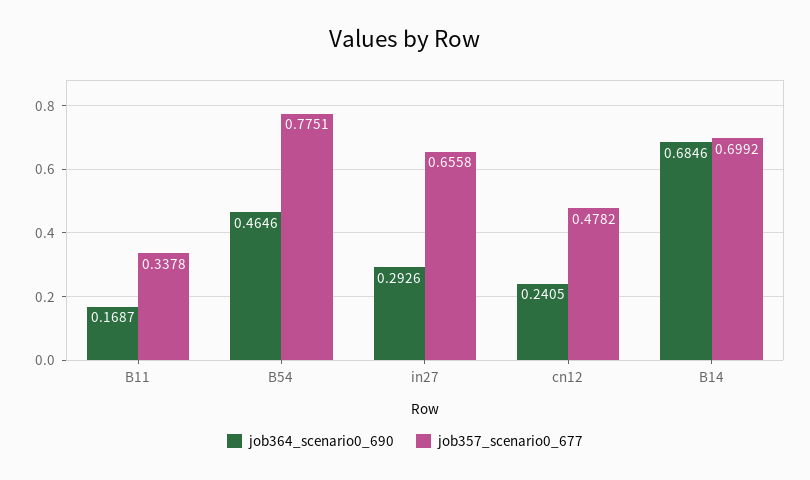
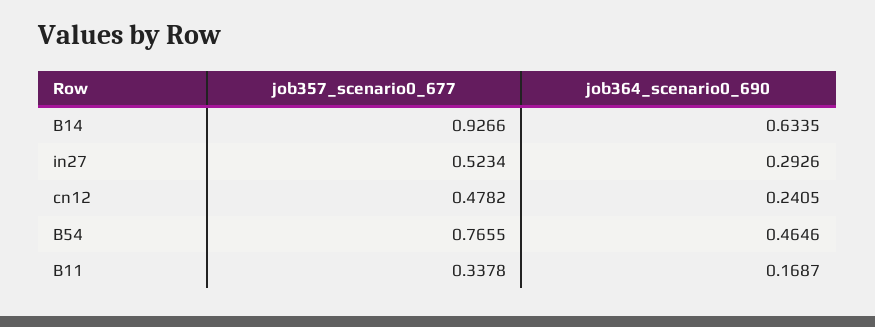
job357_scenario0_677, B54: 0.7751 -> 0.7655
job357_scenario0_677, in27: 0.6558 -> 0.5234
job364_scenario0_690, B14: 0.6846 -> 0.6335
job357_scenario0_677, B14: 0.6992 -> 0.9266

